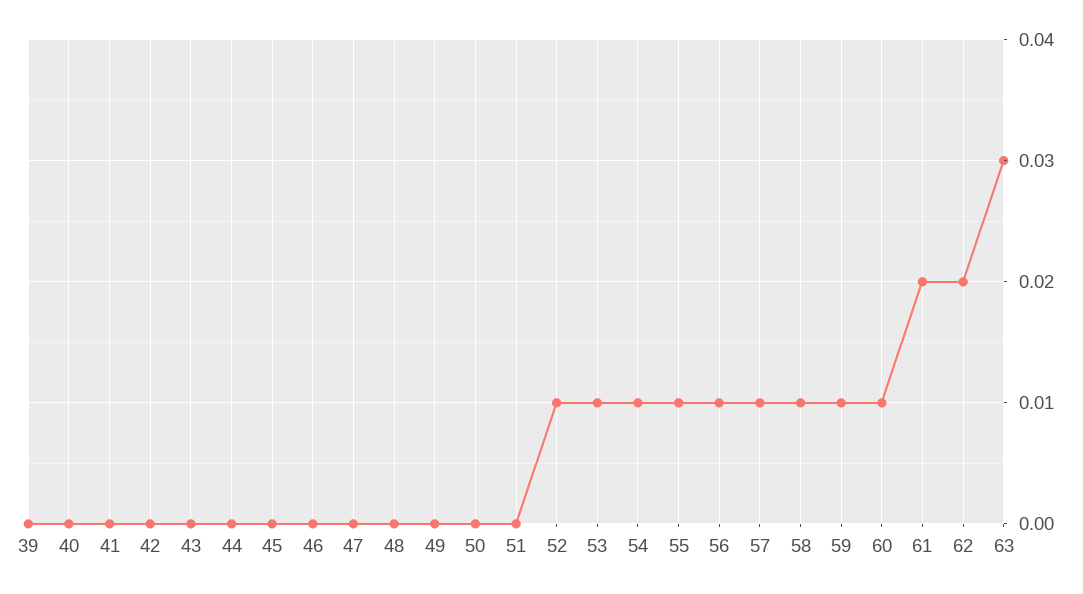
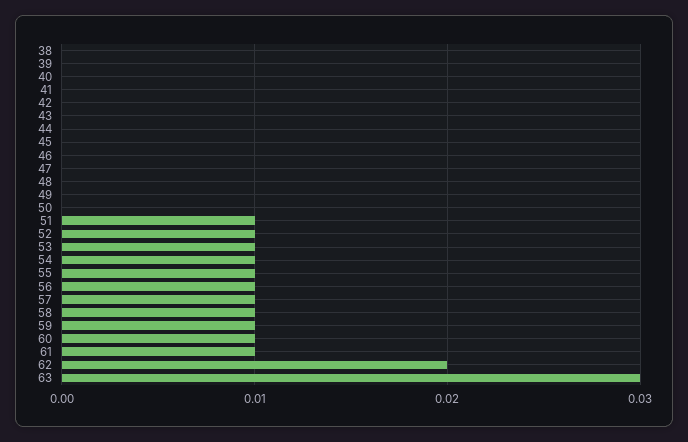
51: 0 -> 0.01
61: 0.02 -> 0.01
38: none -> 0

